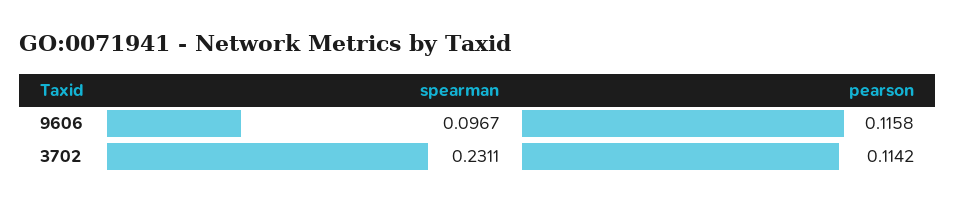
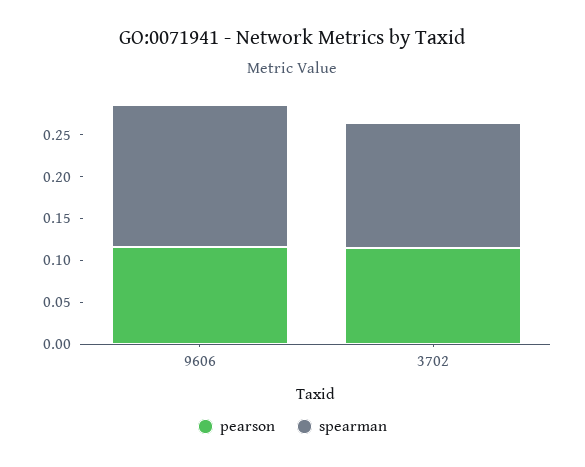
spearman, 9606: 0.0967 -> 0.17
spearman, 3702: 0.2311 -> 0.15

